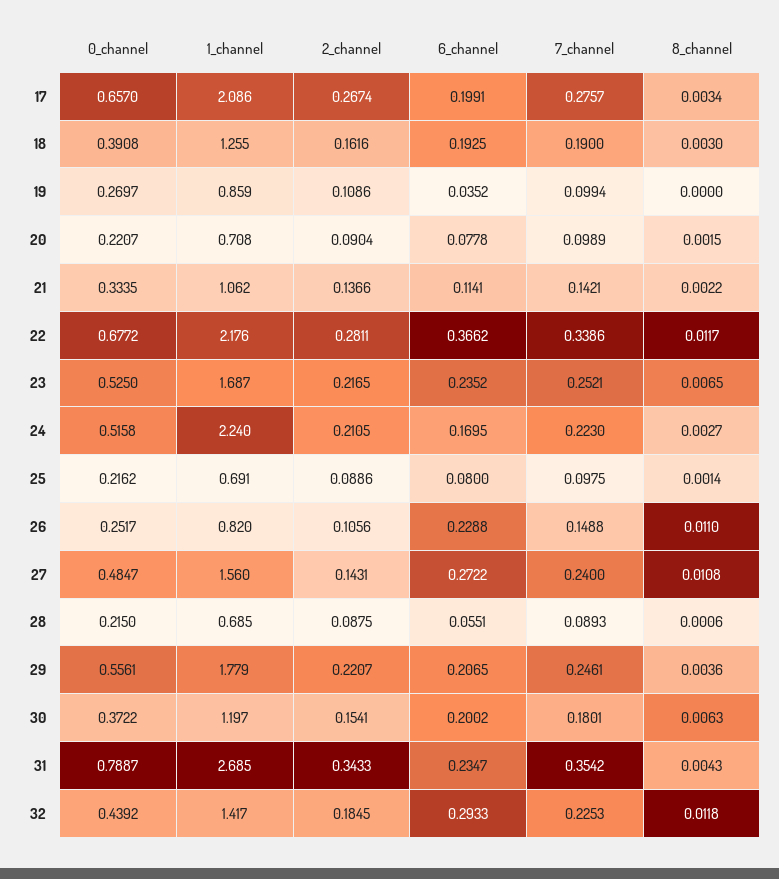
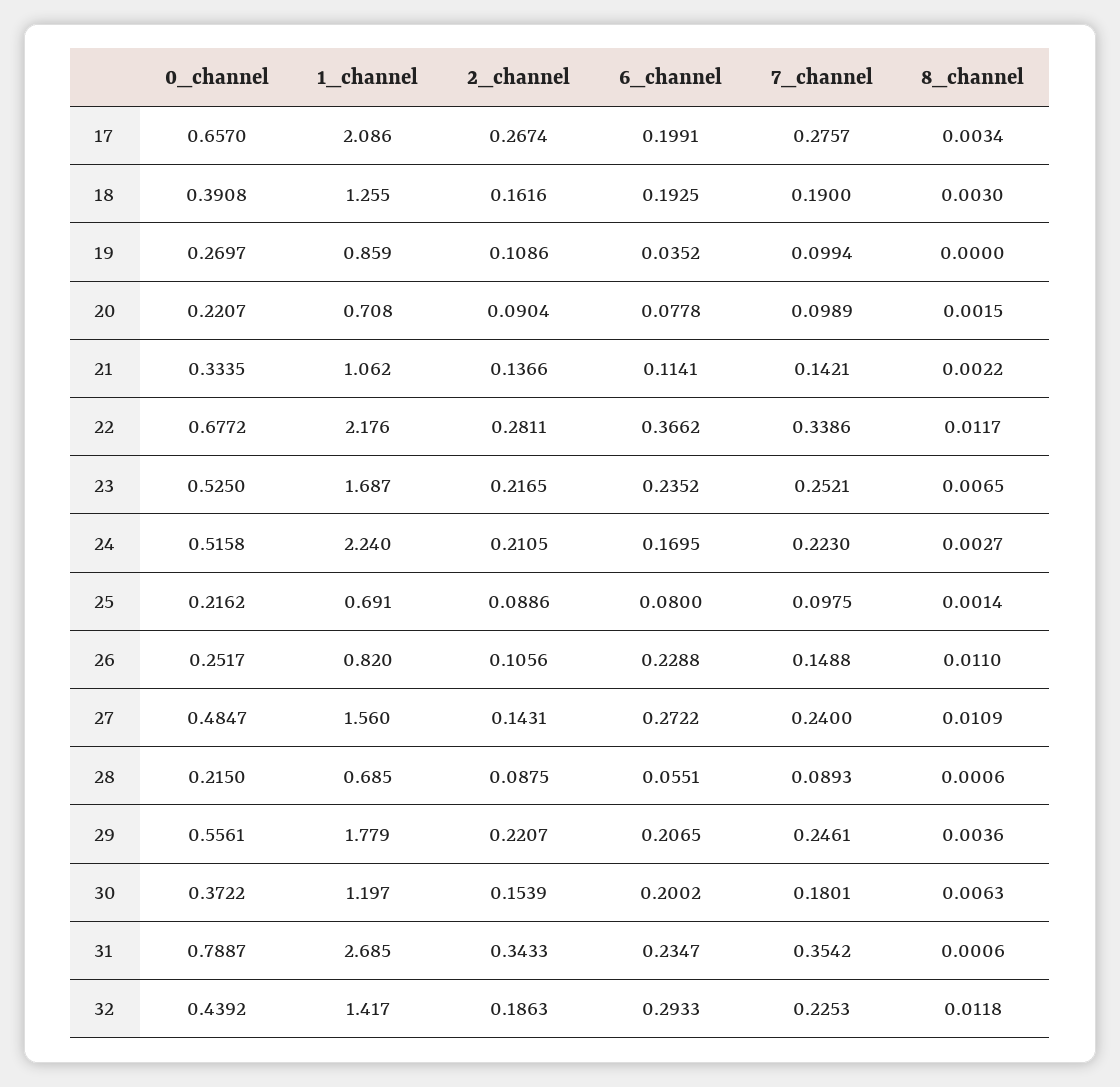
8_channel, 27: 0.0108 -> 0.0109
2_channel, 30: 0.1541 -> 0.1539
8_channel, 31: 0.0043 -> 0.0006
2_channel, 32: 0.1845 -> 0.1863

